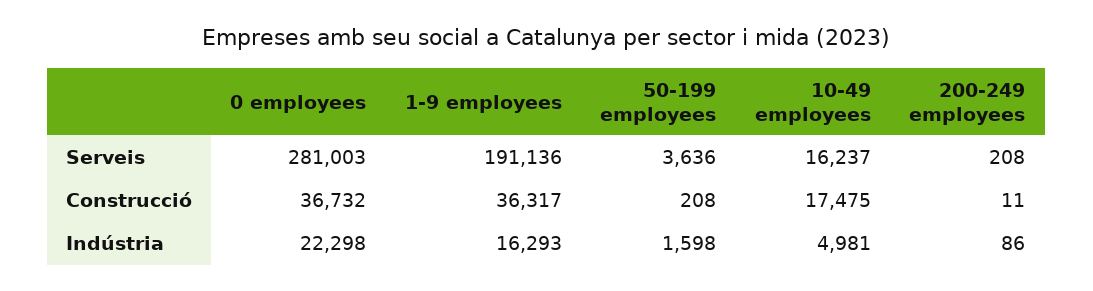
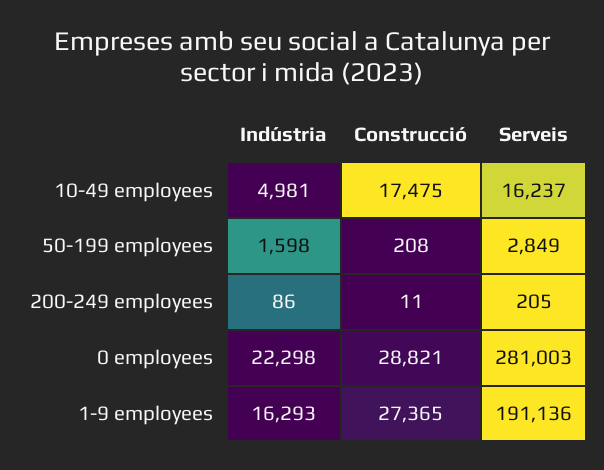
50-199 employees, Serveis: 3636 -> 2849
200-249 employees, Serveis: 208 -> 205
0 employees, Construcció: 36732 -> 28821
1-9 employees, Construcció: 36317 -> 27365

